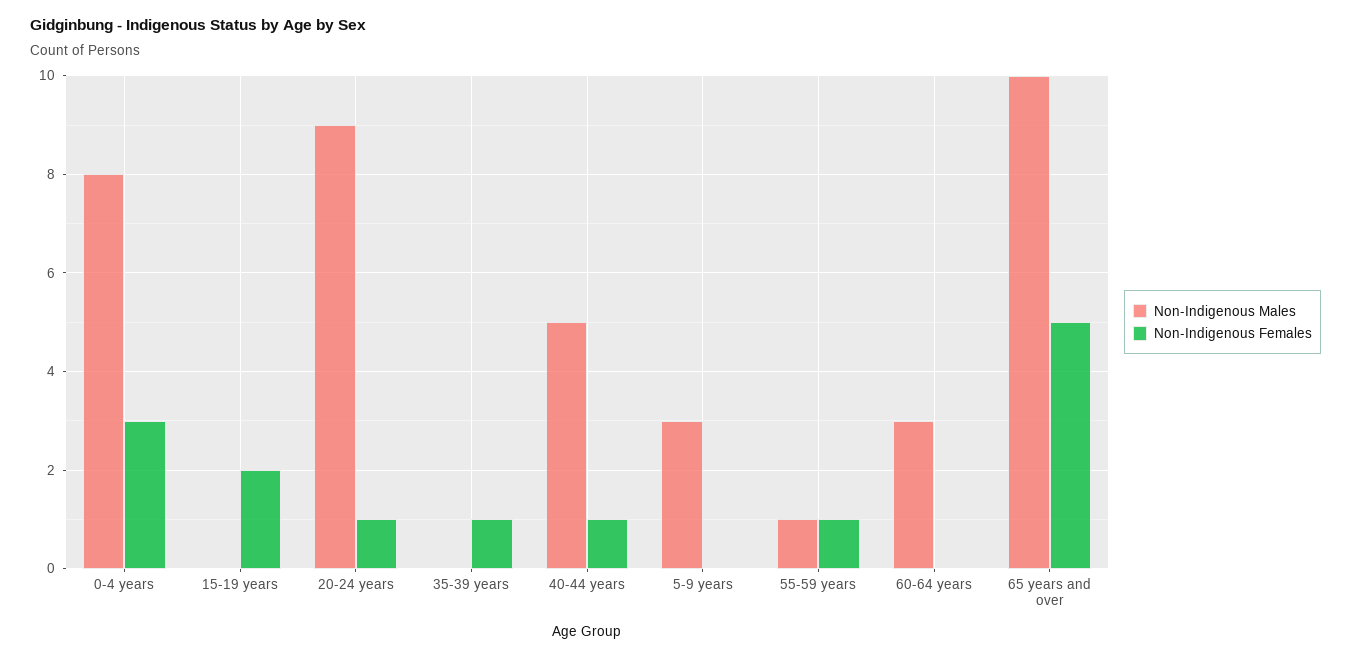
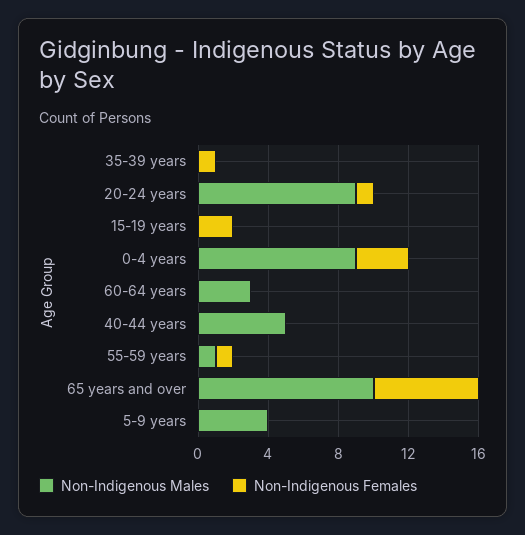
Non-Indigenous Males, 0-4 years: 8 -> 9
Non-Indigenous Females, 40-44 years: 1 -> 0
Non-Indigenous Males, 5-9 years: 3 -> 4
Non-Indigenous Females, 65 years and over: 5 -> 6

